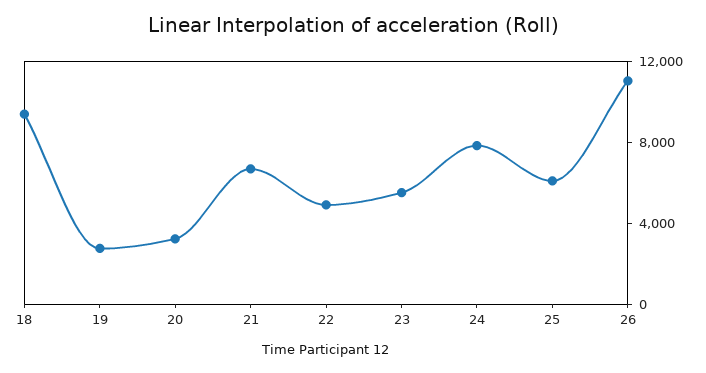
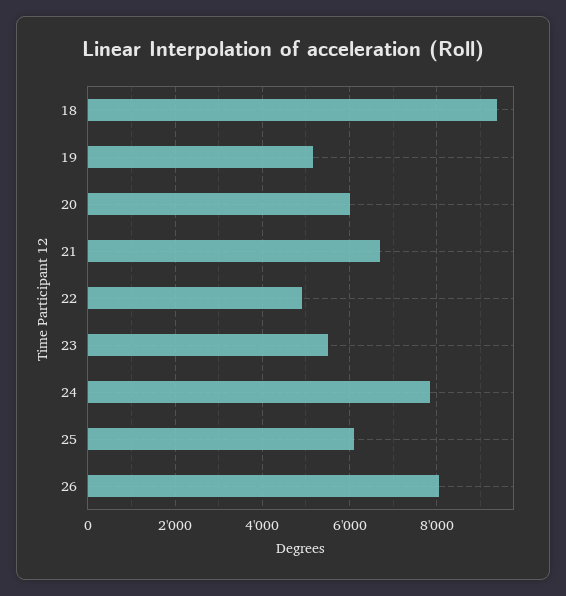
19: 3000 -> 5200
20: 3000 -> 6000
26: 11000 -> 8000

